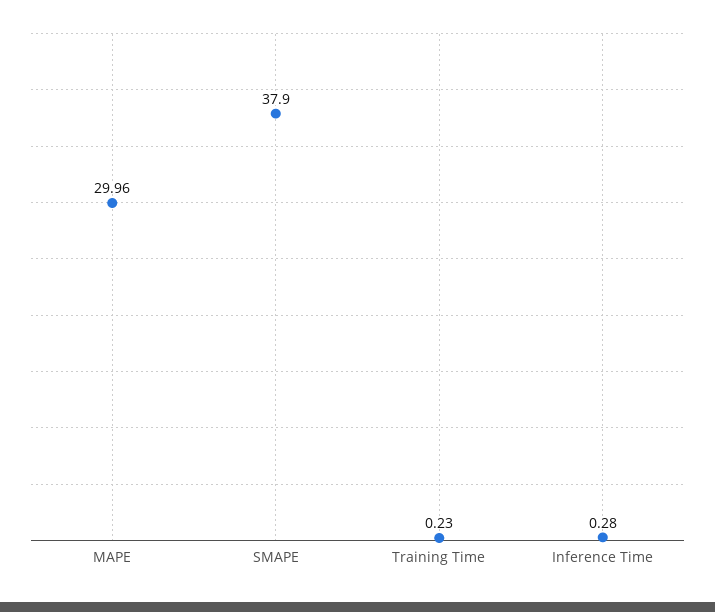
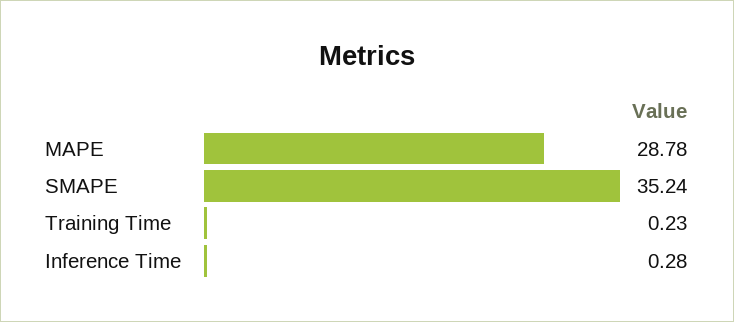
MAPE: 29.96 -> 28.78
SMAPE: 37.9 -> 35.24

